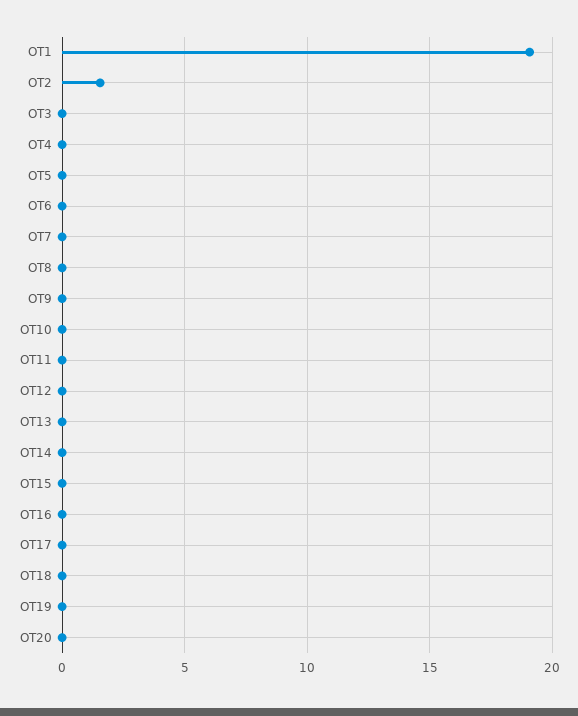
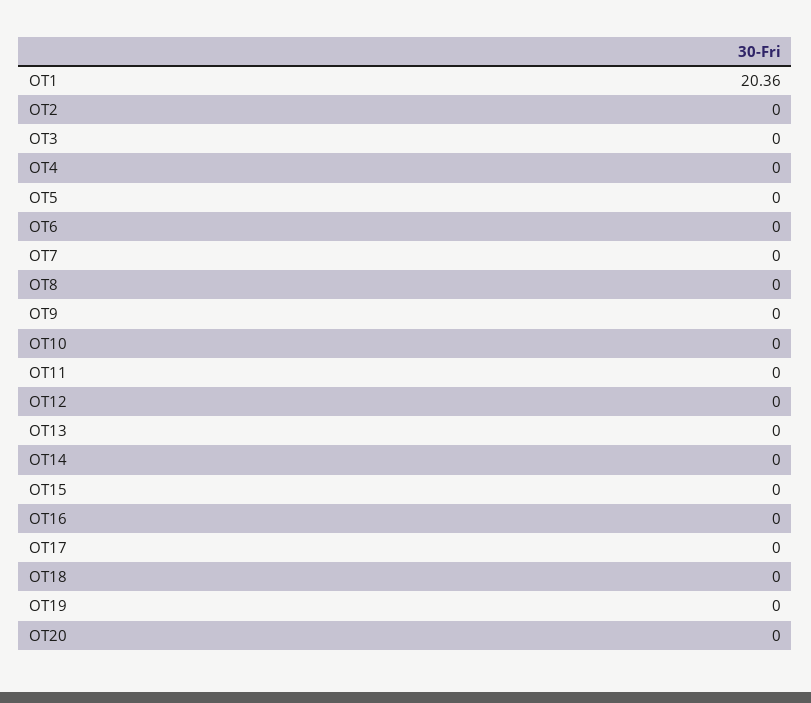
OT1: 19 -> 20.36
OT2: 1.5 -> 0

